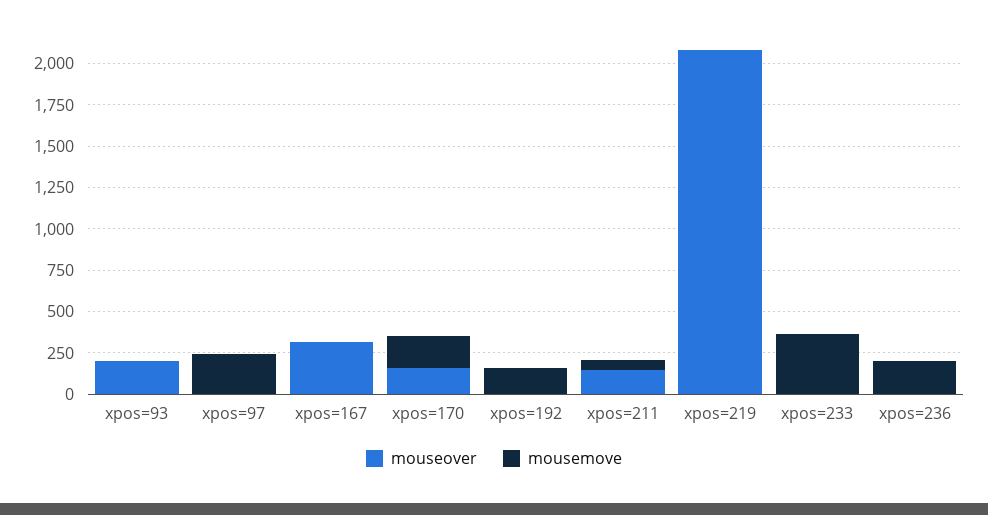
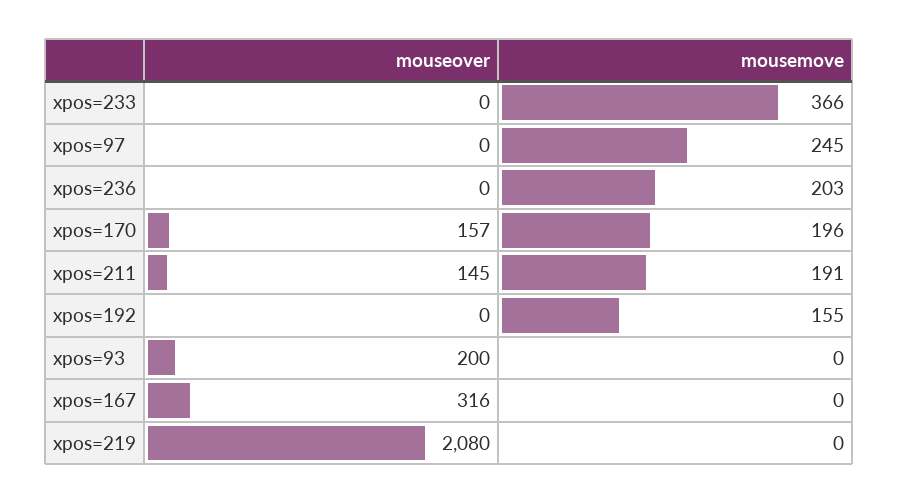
mousemove, xpos=211: 50 -> 191

